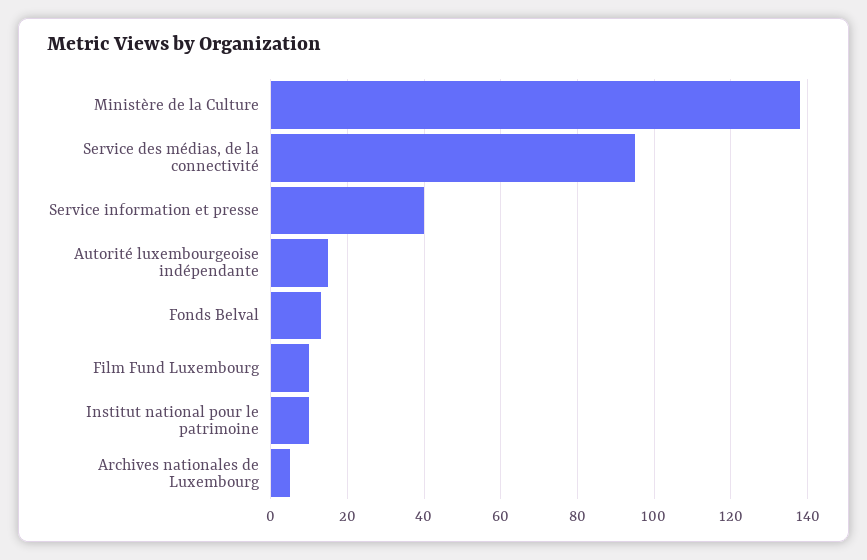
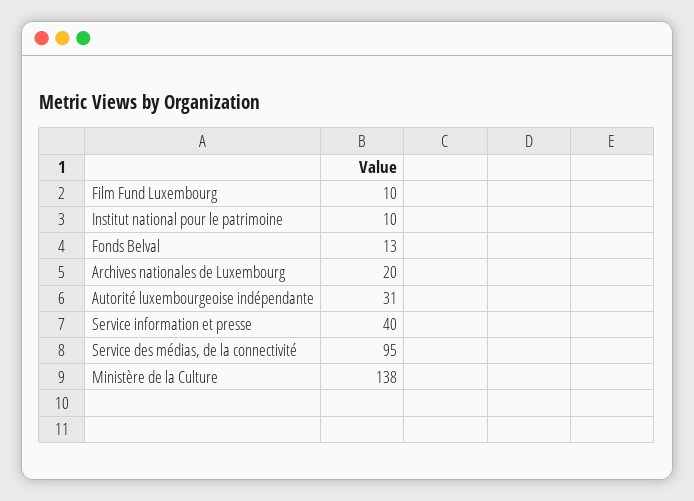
Autorité luxembourgeoise indépendante: 15 -> 31
Archives nationales de Luxembourg: 5 -> 20

